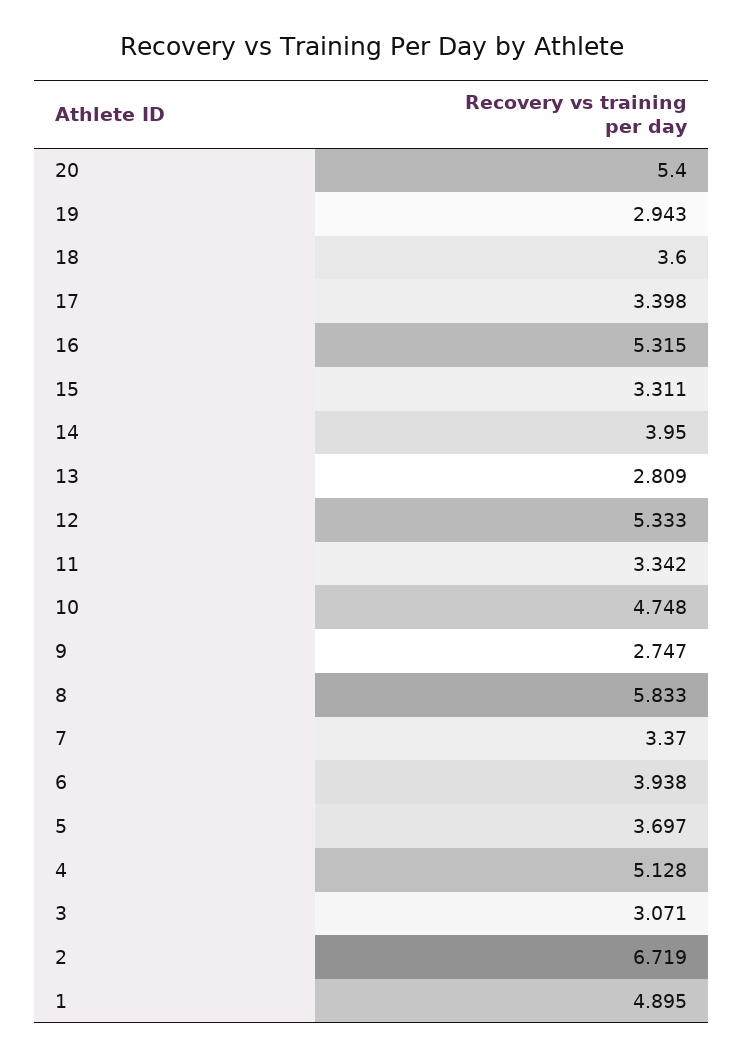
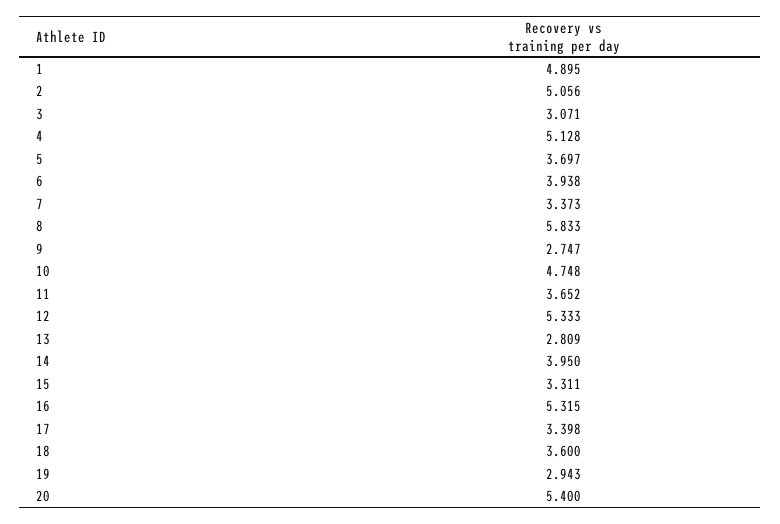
11: 3.342 -> 3.652
7: 3.37 -> 3.373
2: 6.719 -> 5.056

